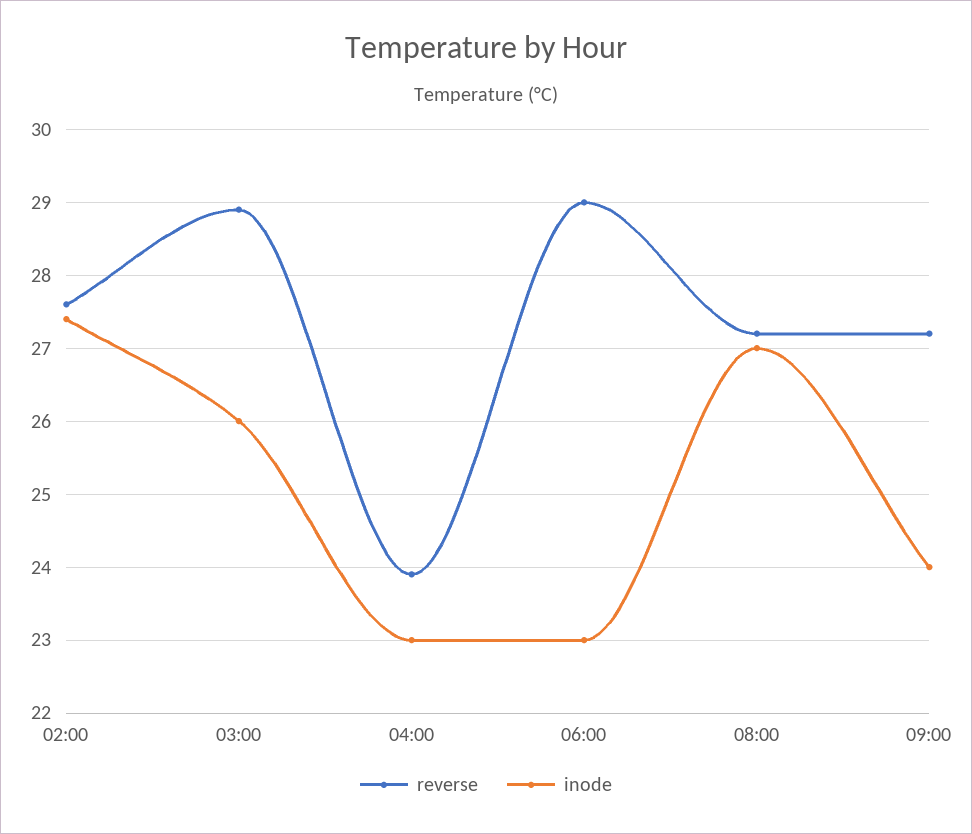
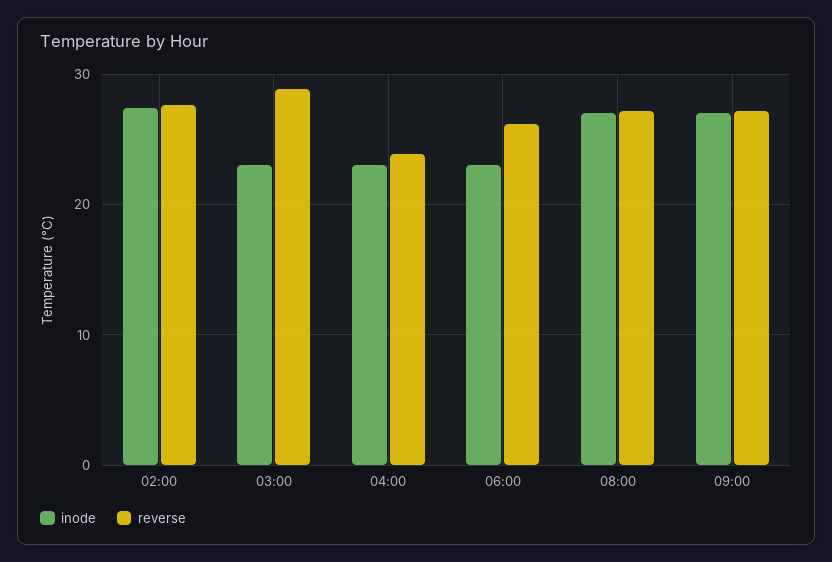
inode, 03:00: 26 -> 23
reverse, 06:00: 29 -> 26
inode, 09:00: 24 -> 27

